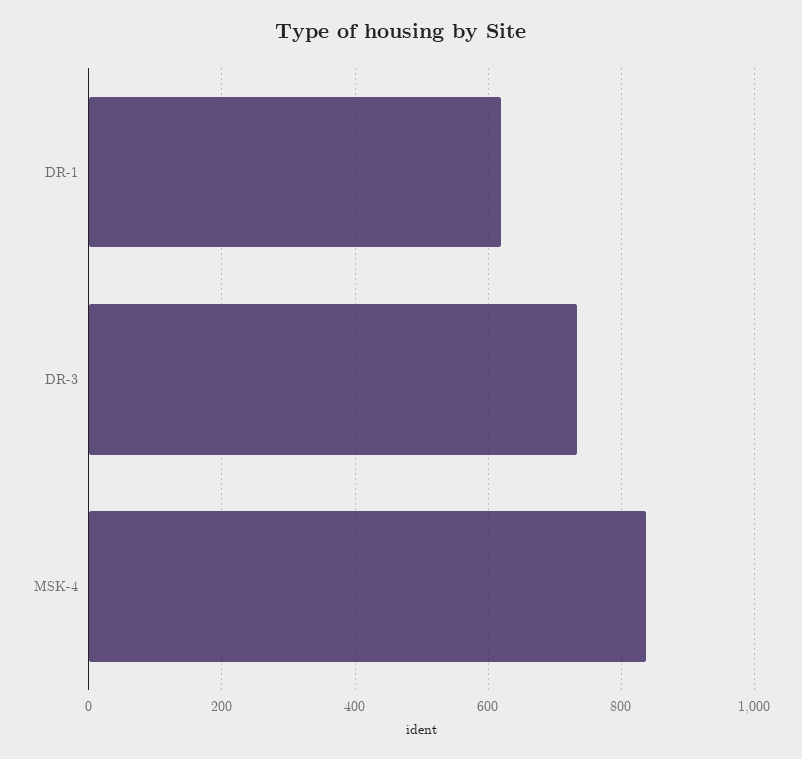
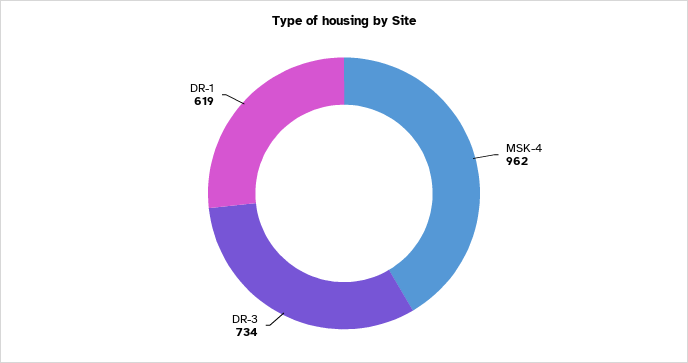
MSK-4: 840 -> 962

